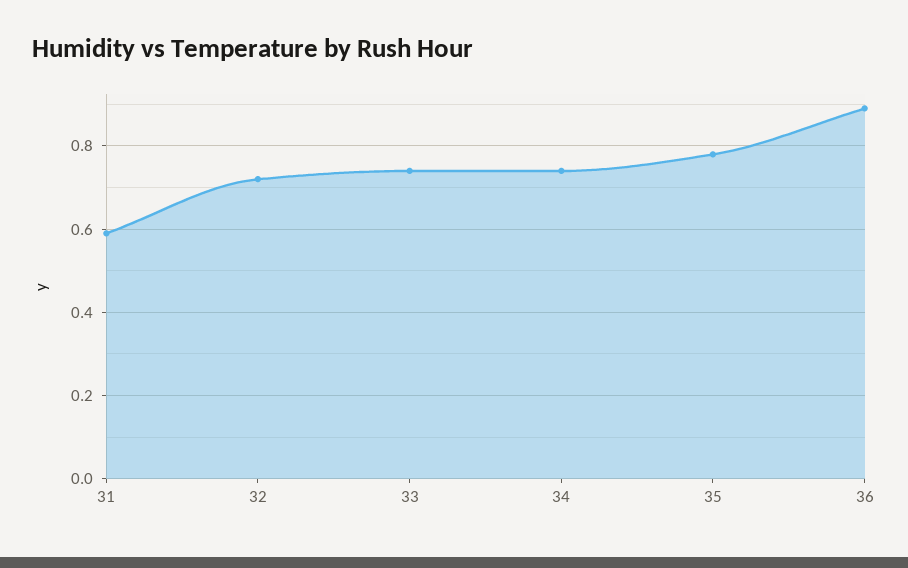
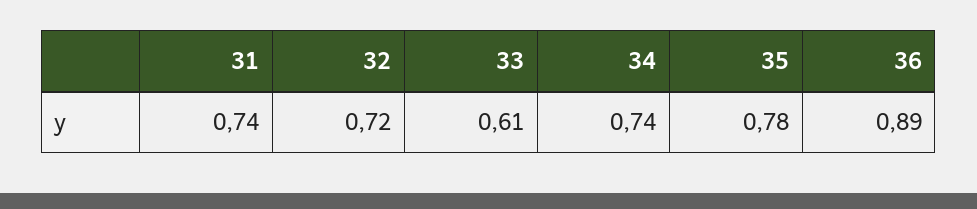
31: 0.6 -> 0.74
33: 0.75 -> 0.61

